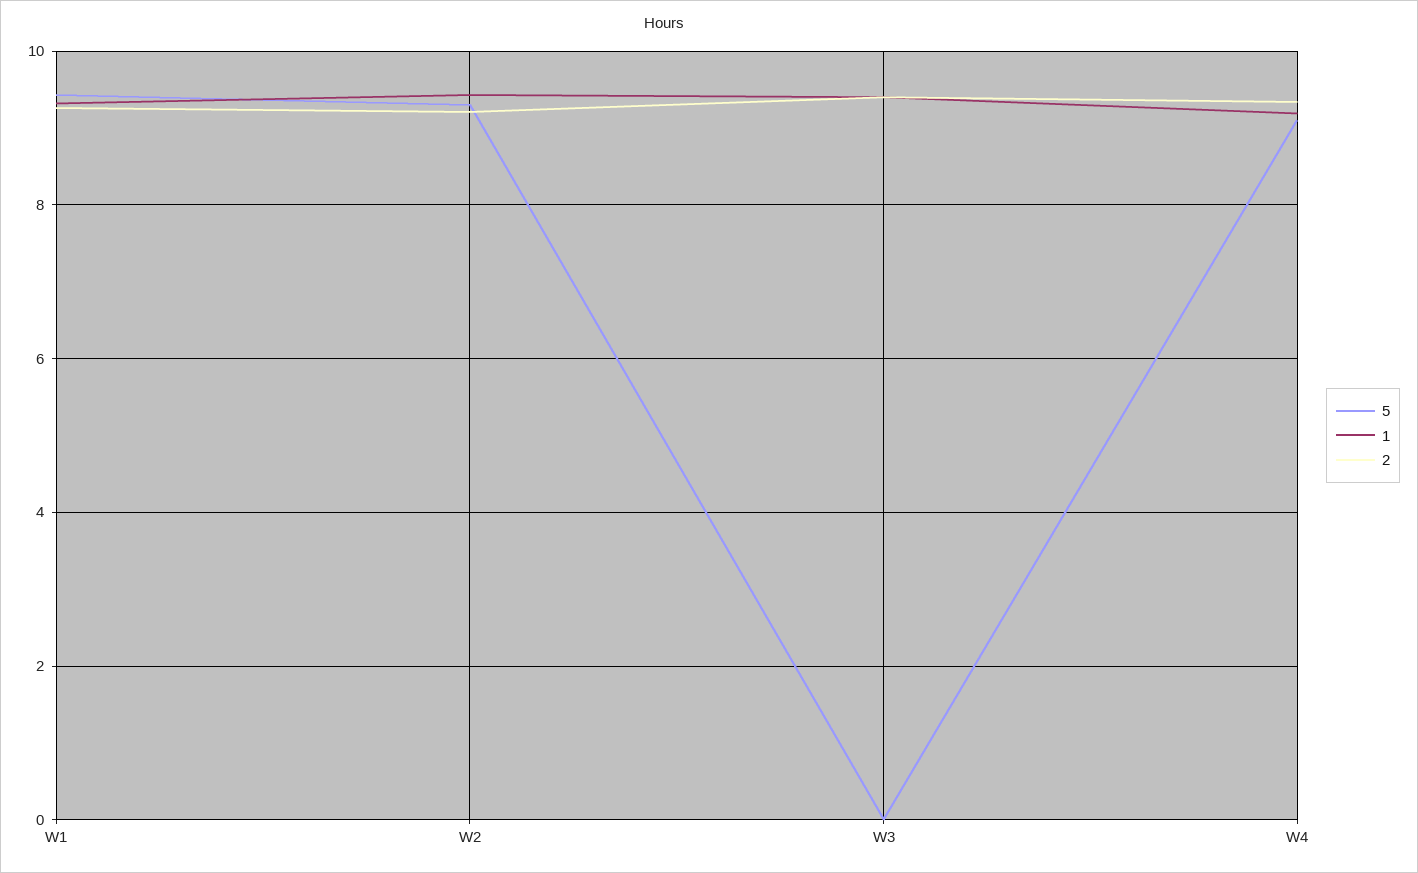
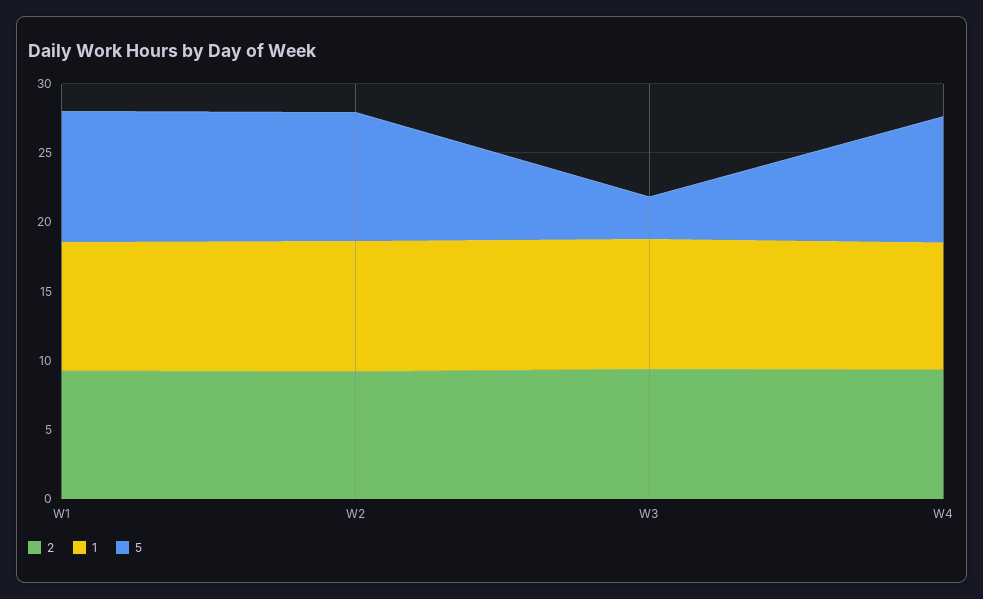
5, W3: 0 -> 3

